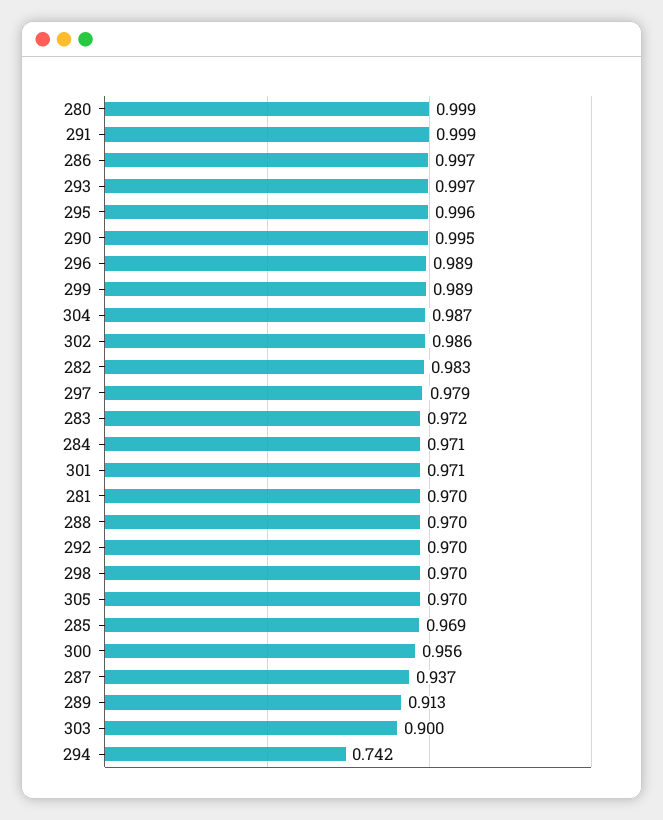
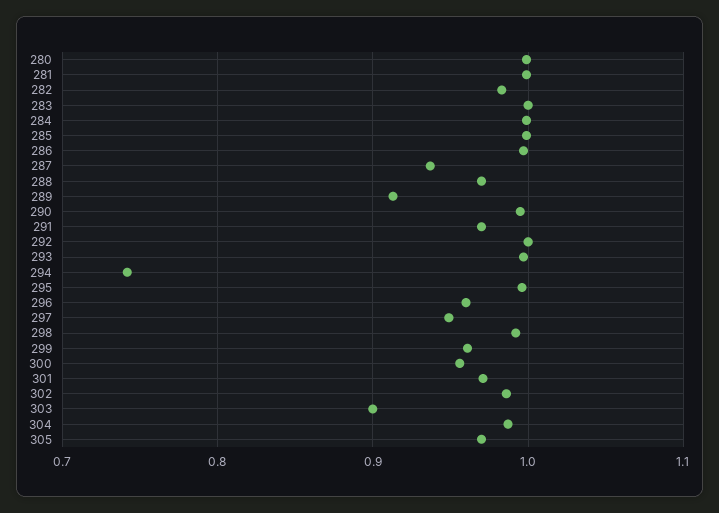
291: 0.999 -> 0.97
296: 0.989 -> 0.96
299: 0.989 -> 0.96
297: 0.979 -> 0.95
283: 0.972 -> 1
284: 0.971 -> 1
281: 0.97 -> 1
292: 0.97 -> 1
298: 0.97 -> 0.99
285: 0.969 -> 1

